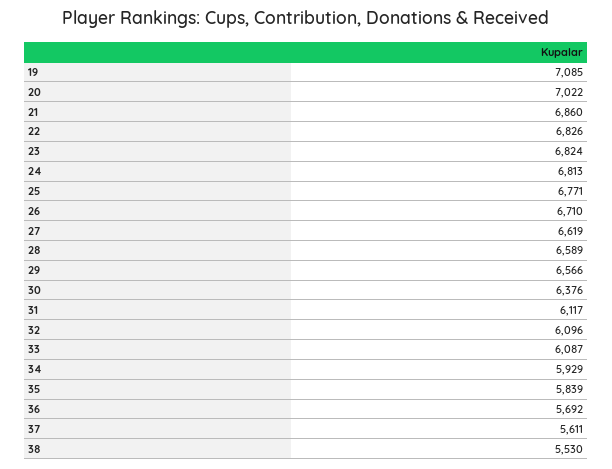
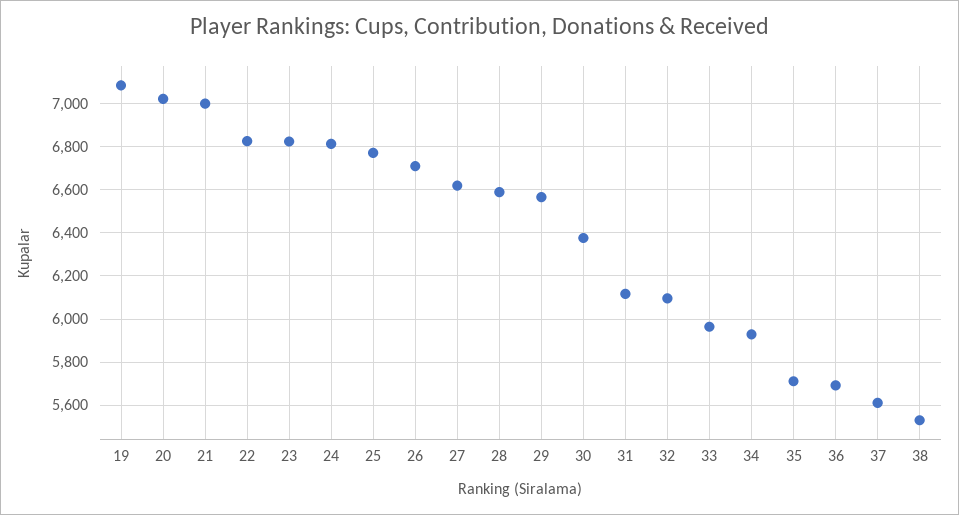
21: 6860 -> 7000
33: 6087 -> 5950
35: 5839 -> 5700

